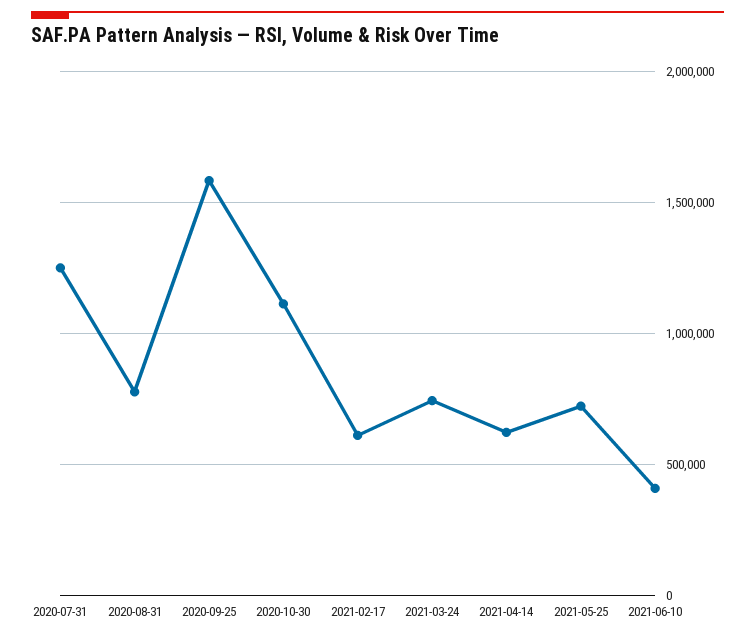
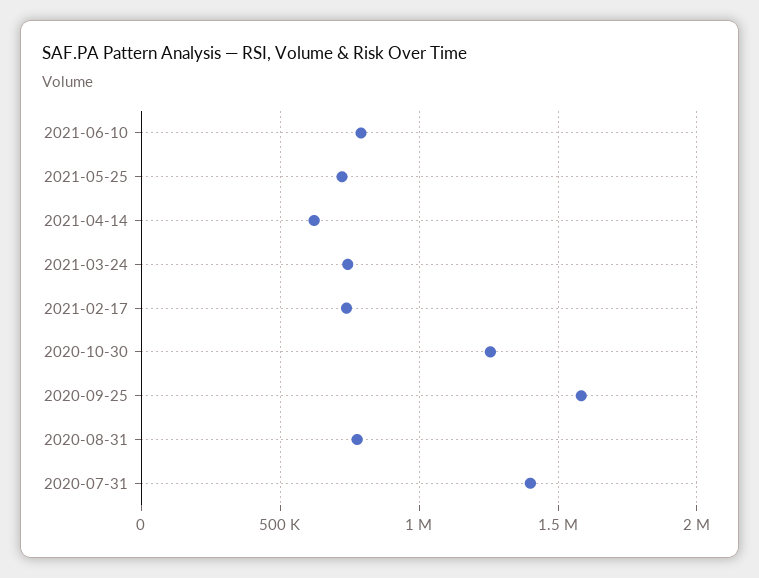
2020-07-31: 1250000 -> 1400000
2020-10-30: 1100000 -> 1250000
2021-02-17: 600000 -> 750000
2021-06-10: 400000 -> 800000

